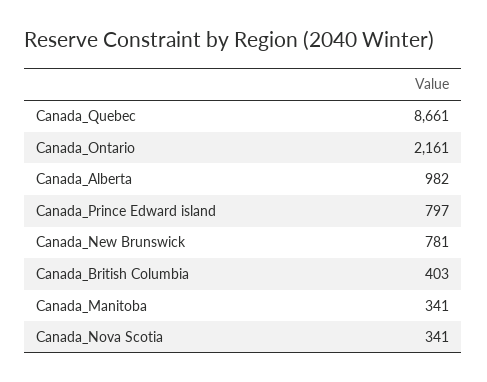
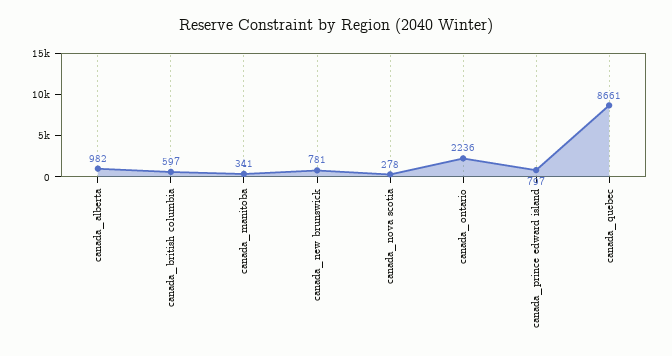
Canada_Ontario: 2161 -> 2236
Canada_British Columbia: 403 -> 597
Canada_Nova Scotia: 341 -> 278

